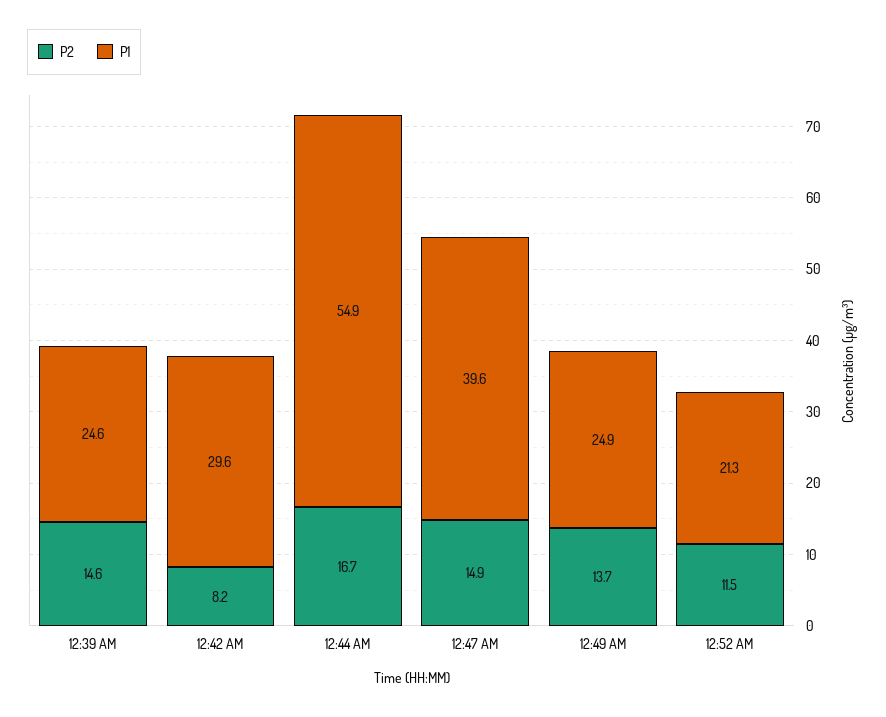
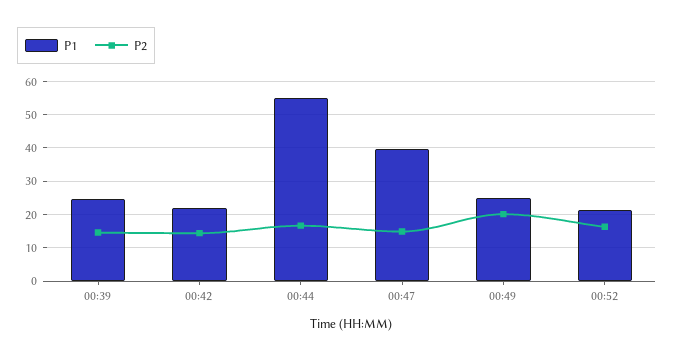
P2, 12:42 AM: 8.2 -> 14
P1, 12:42 AM: 29.6 -> 22
P2, 12:49 AM: 13.7 -> 20
P2, 12:52 AM: 11.5 -> 16

